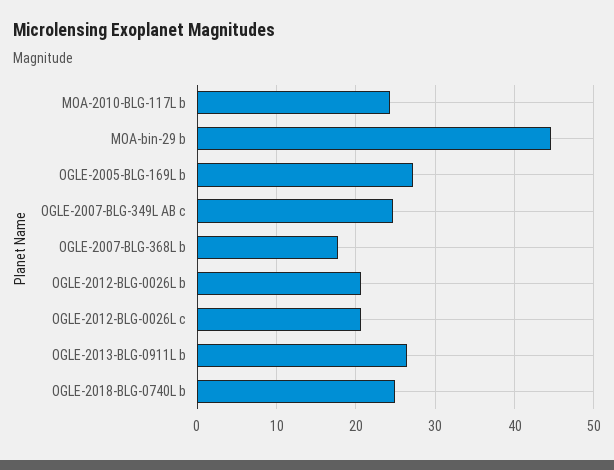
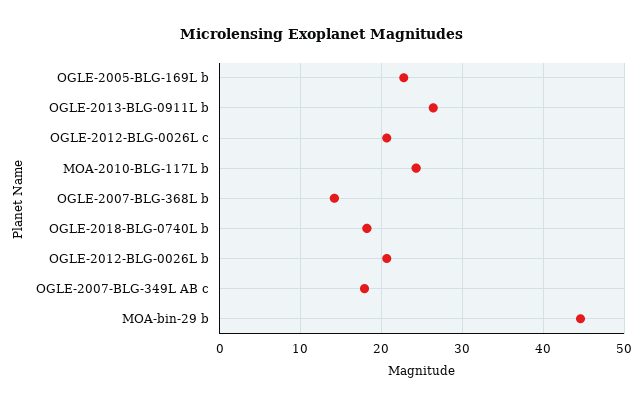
OGLE-2005-BLG-169L b: 27 -> 23
OGLE-2007-BLG-349L AB c: 25 -> 18
OGLE-2007-BLG-368L b: 18 -> 14
OGLE-2018-BLG-0740L b: 25 -> 18

